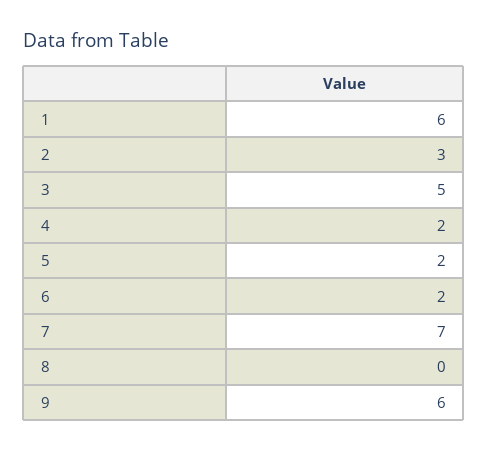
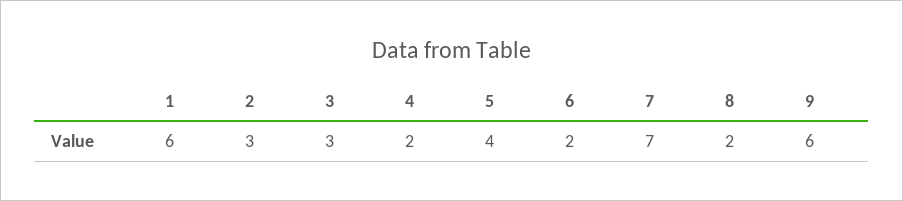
3: 5 -> 3
5: 2 -> 4
8: 0 -> 2

